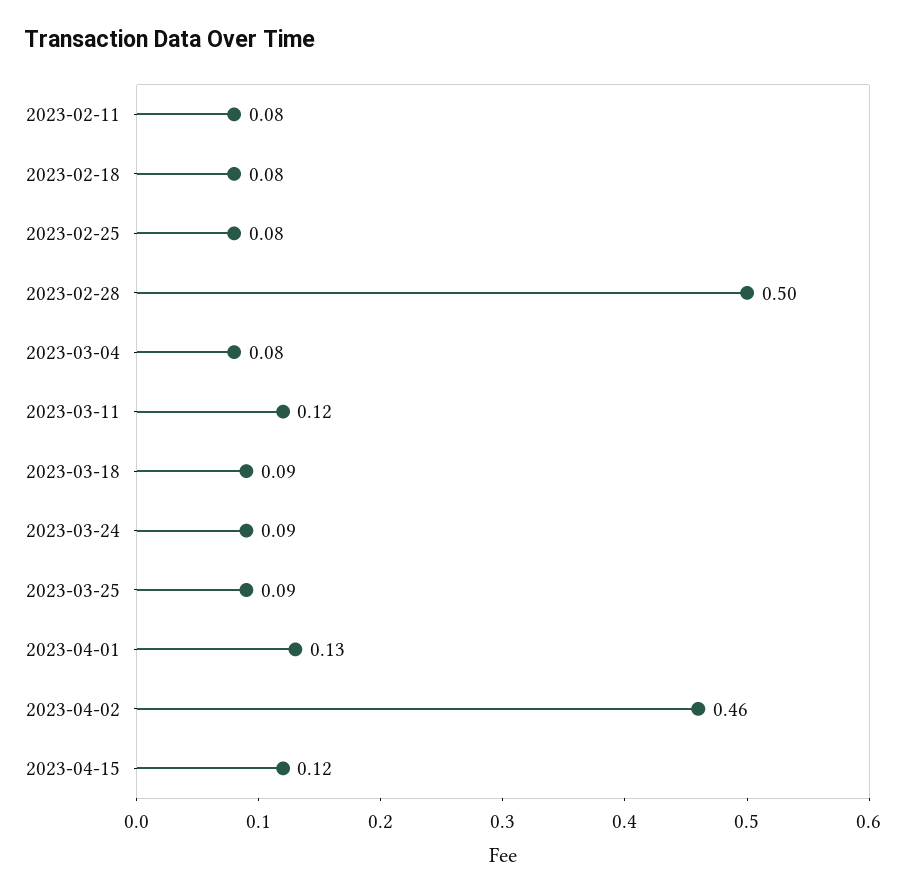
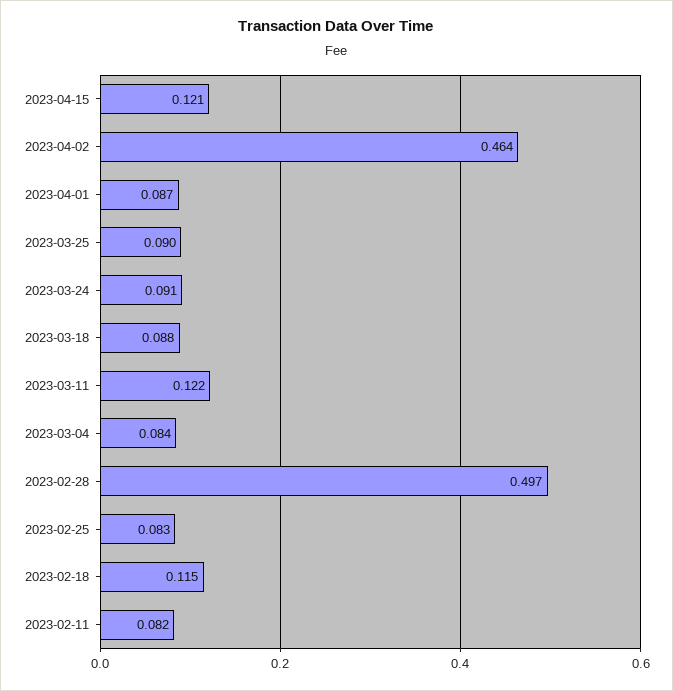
2023-02-18: 0.08 -> 0.115
2023-04-01: 0.13 -> 0.087

